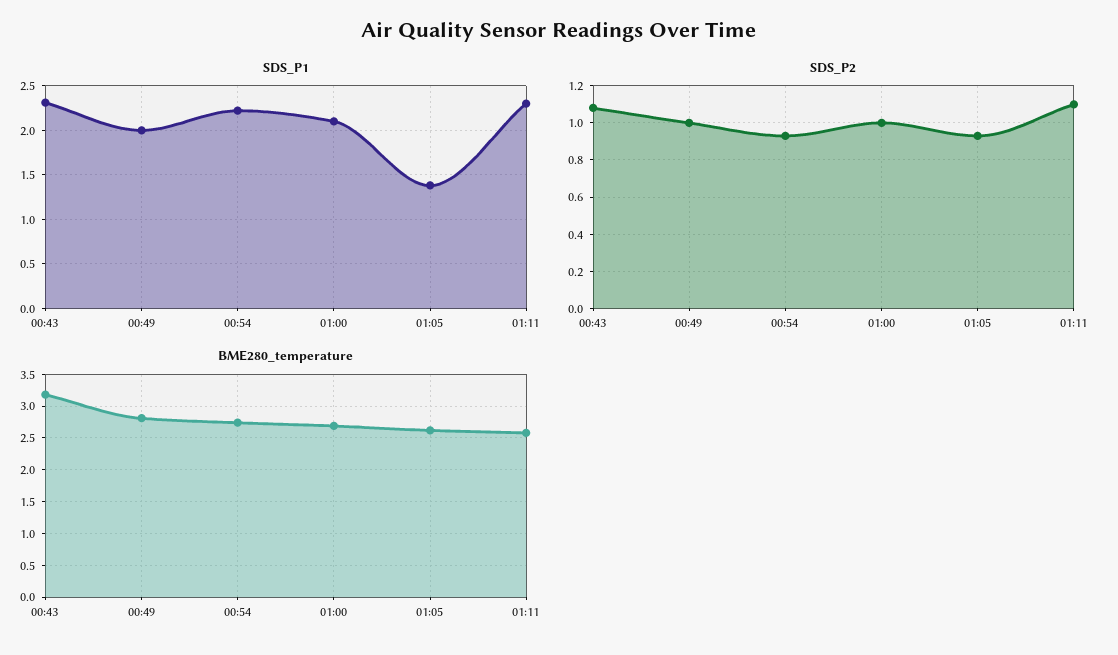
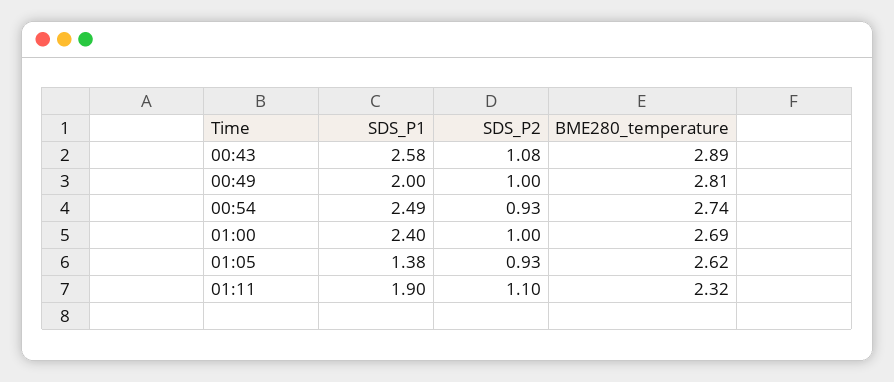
SDS_P1, 00:43: 2.3 -> 2.58
SDS_P1, 00:54: 2.2 -> 2.49
SDS_P1, 01:00: 2.1 -> 2.4
SDS_P1, 01:11: 2.3 -> 1.9
BME280_temperature, 00:43: 3.2 -> 2.89
BME280_temperature, 01:11: 2.6 -> 2.32

